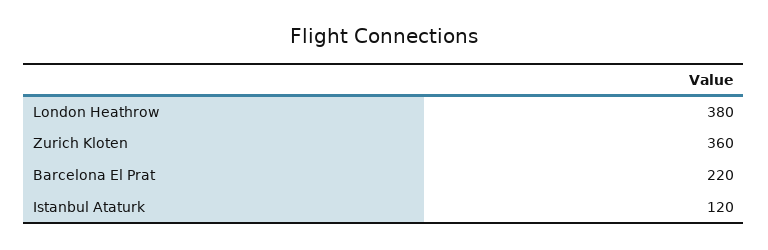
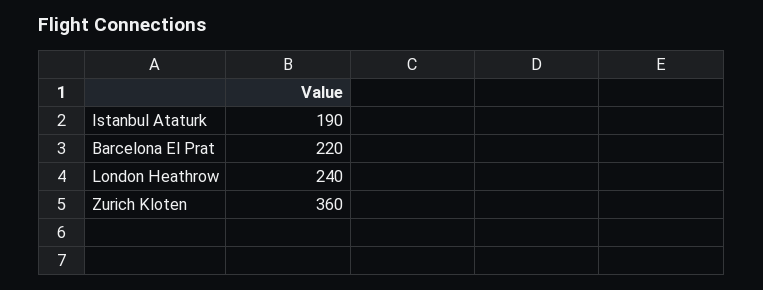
London Heathrow: 380 -> 240
Istanbul Ataturk: 120 -> 190

